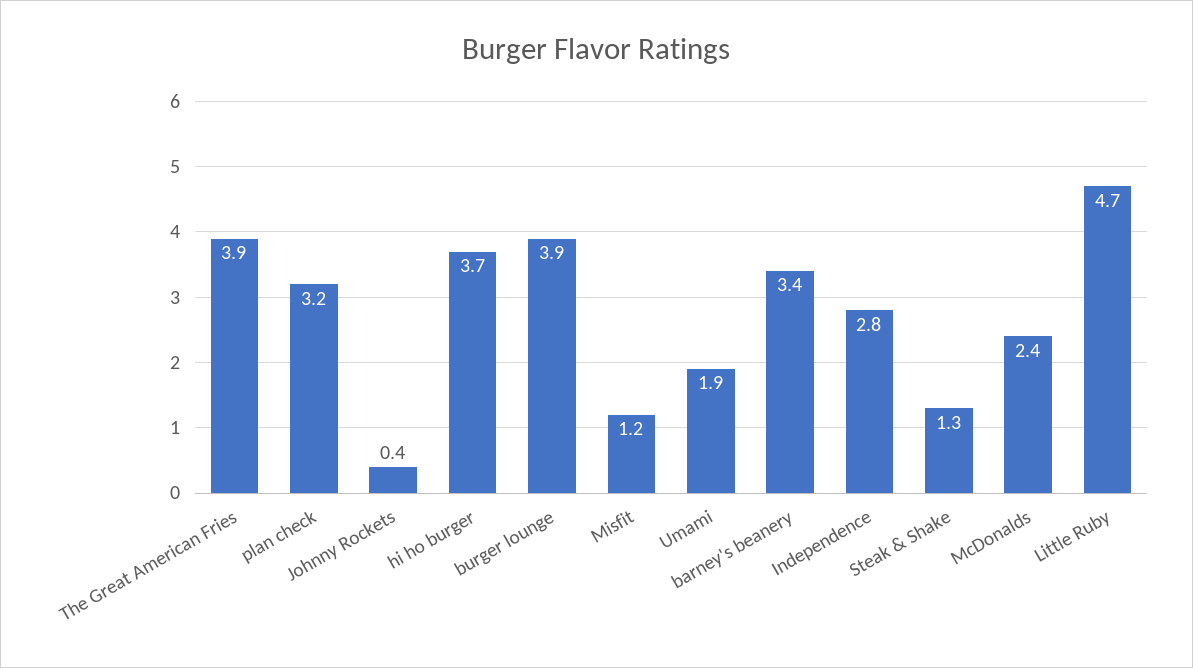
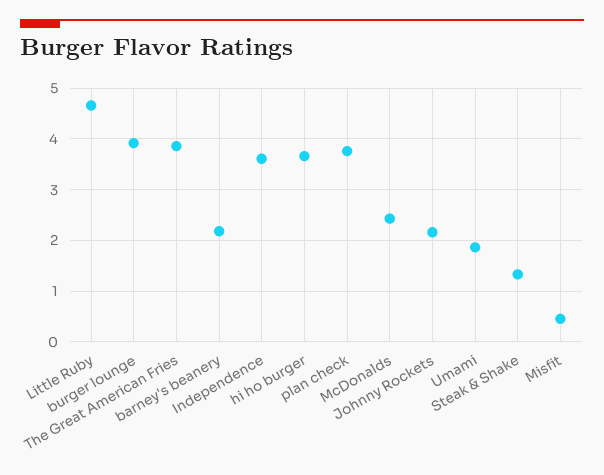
plan check: 3.2 -> 3.8
Johnny Rockets: 0.4 -> 2.2
Misfit: 1.2 -> 0.4
barney's beanery: 3.4 -> 2.2
Independence: 2.8 -> 3.6

